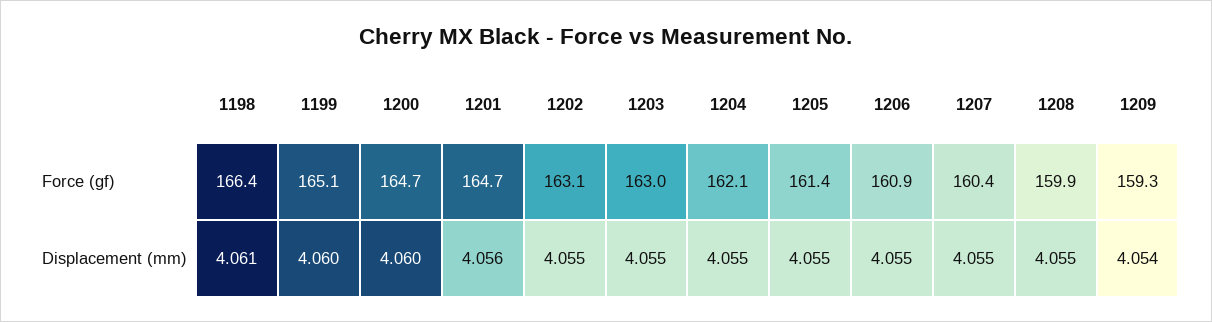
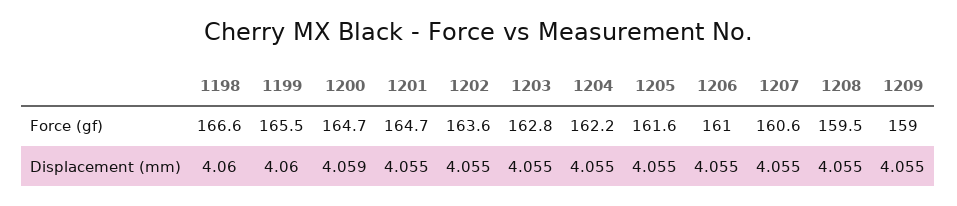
1198, Force (gf): 166.4 -> 166.6
1199, Force (gf): 165.1 -> 165.5
1202, Force (gf): 163.1 -> 163.6
1203, Force (gf): 163 -> 162.8
1204, Force (gf): 162.1 -> 162.2
1205, Force (gf): 161.4 -> 161.6
1206, Force (gf): 160.9 -> 161
1207, Force (gf): 160.4 -> 160.6
1208, Force (gf): 159.9 -> 159.5
1209, Force (gf): 159.3 -> 159
1198, Displacement (mm): 4.061 -> 4.06
1200, Displacement (mm): 4.06 -> 4.059
1201, Displacement (mm): 4.056 -> 4.055
1209, Displacement (mm): 4.054 -> 4.055

